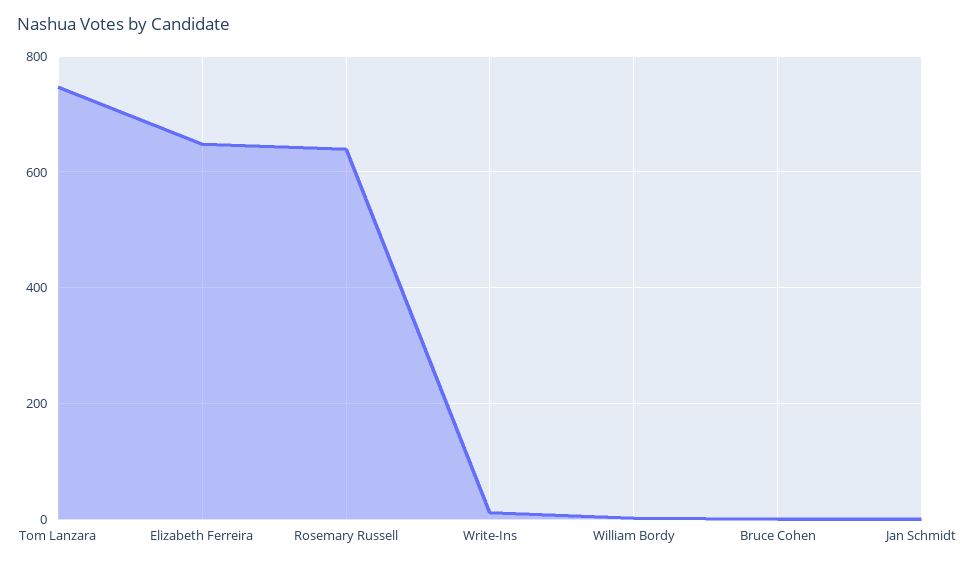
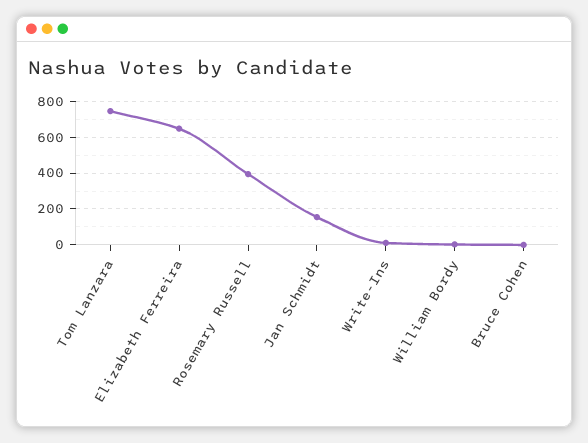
Rosemary Russell: 640 -> 400
Jan Schmidt: 0 -> 150

